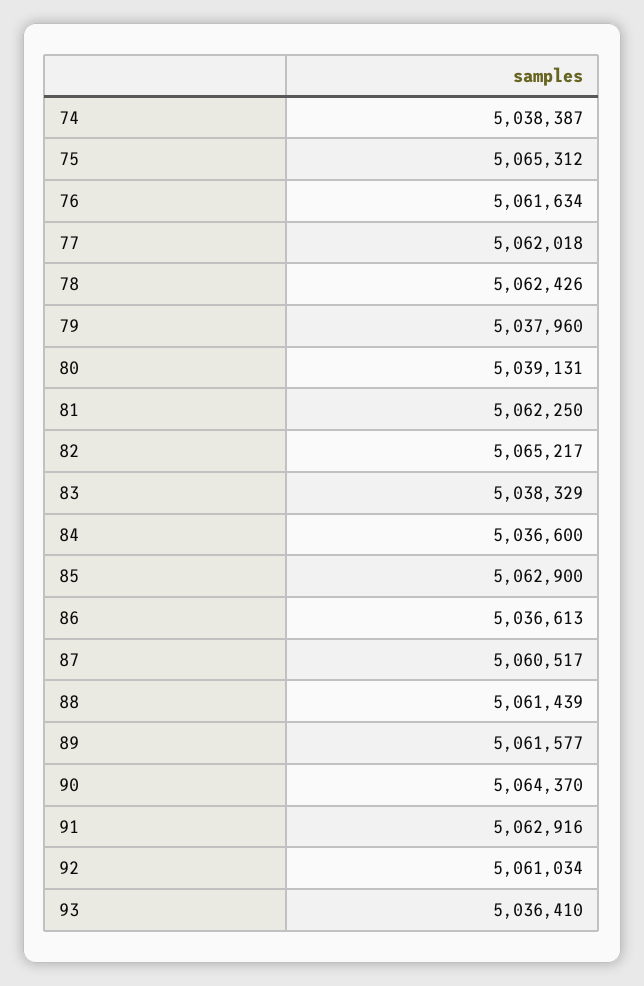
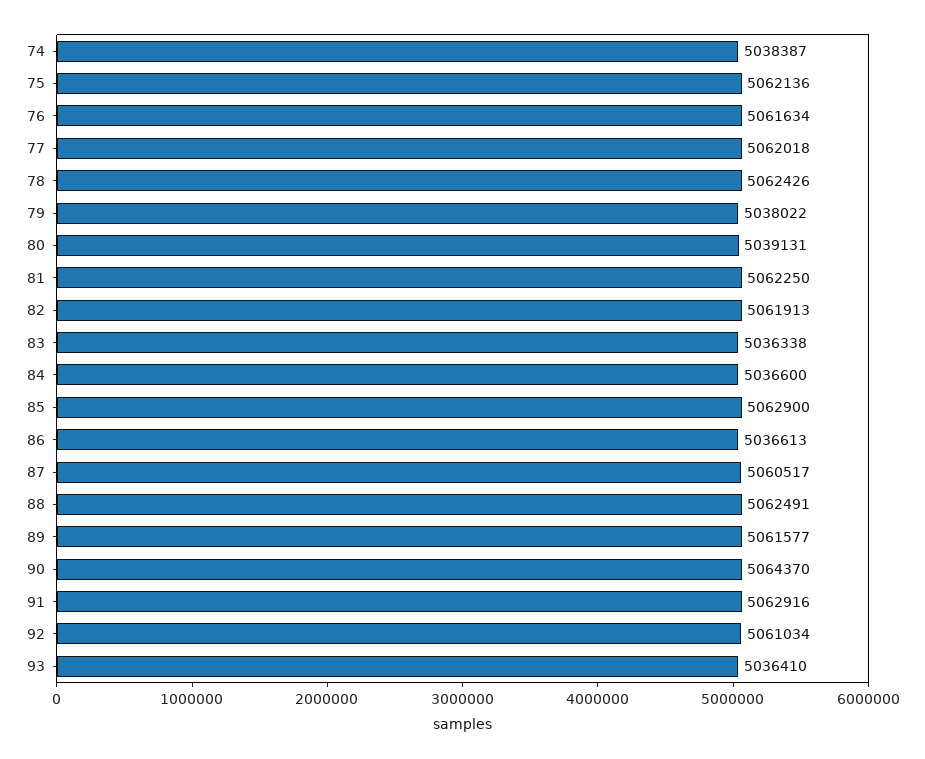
75: 5065312 -> 5062136
79: 5037960 -> 5038022
82: 5065217 -> 5061913
83: 5038329 -> 5036338
88: 5061439 -> 5062491

